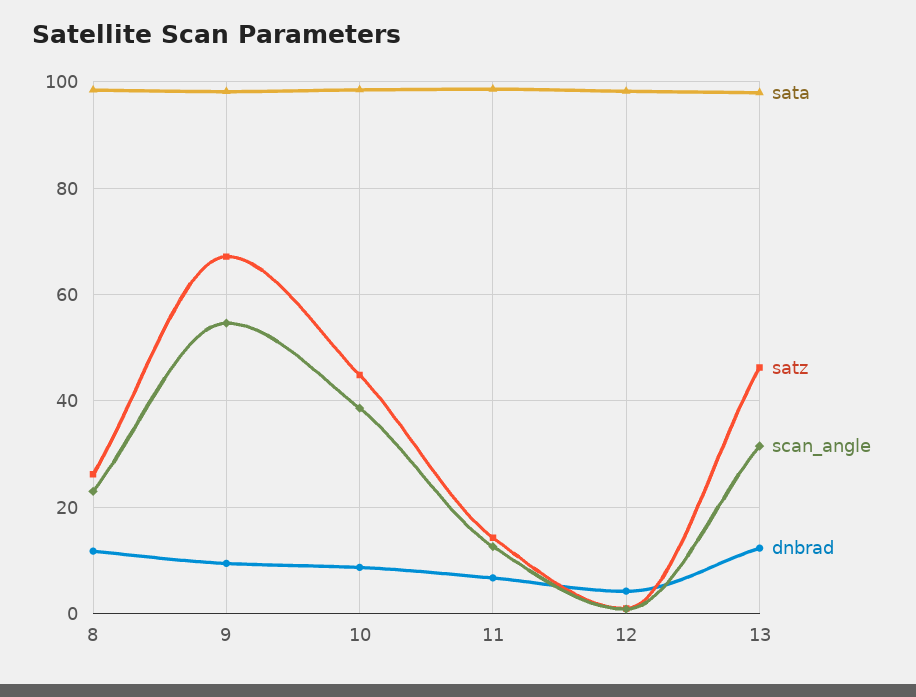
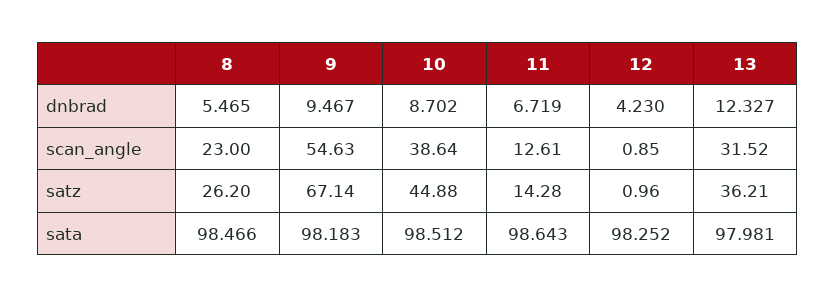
dnbrad, 8: 12 -> 5.465
satz, 13: 46 -> 36.21

